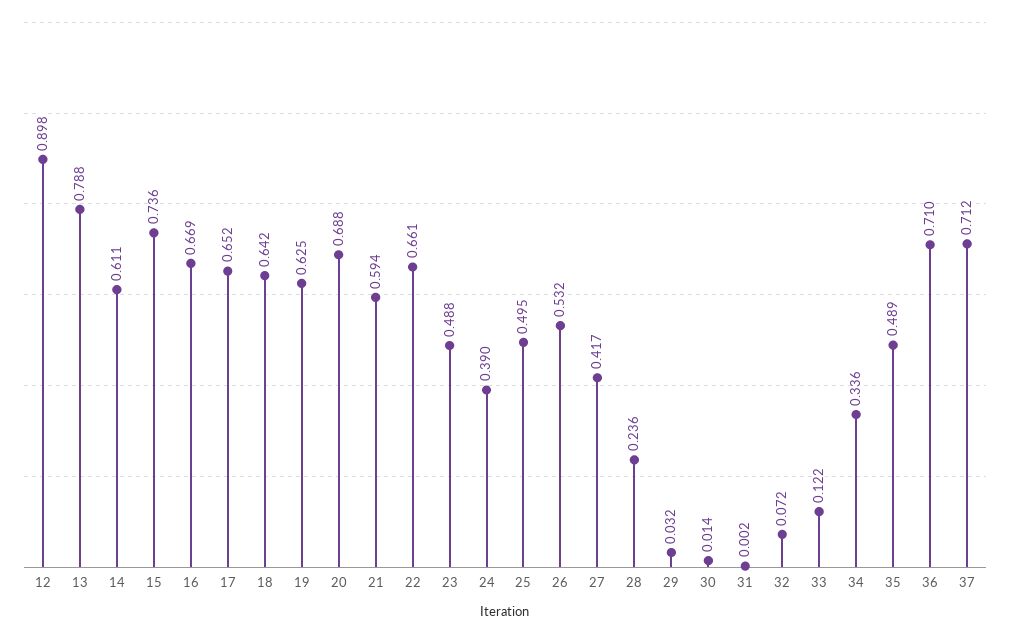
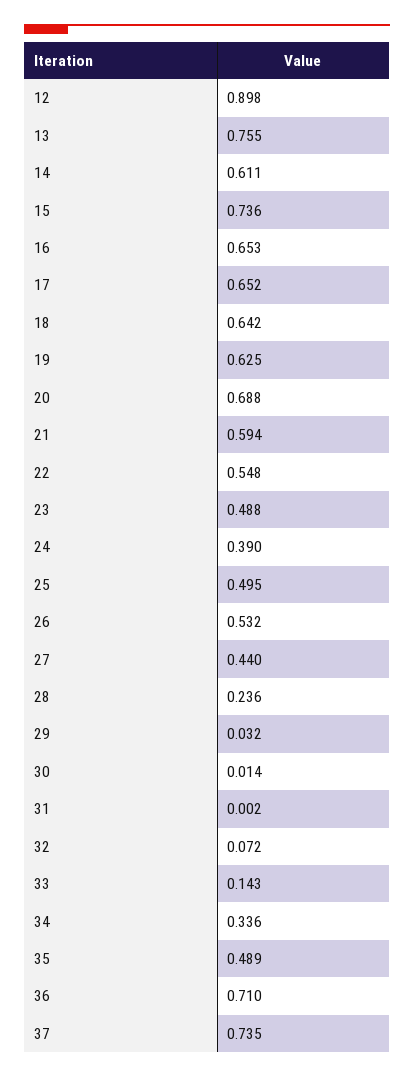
13: 0.788 -> 0.755
16: 0.669 -> 0.653
22: 0.661 -> 0.548
27: 0.417 -> 0.44
33: 0.122 -> 0.143
37: 0.712 -> 0.735

